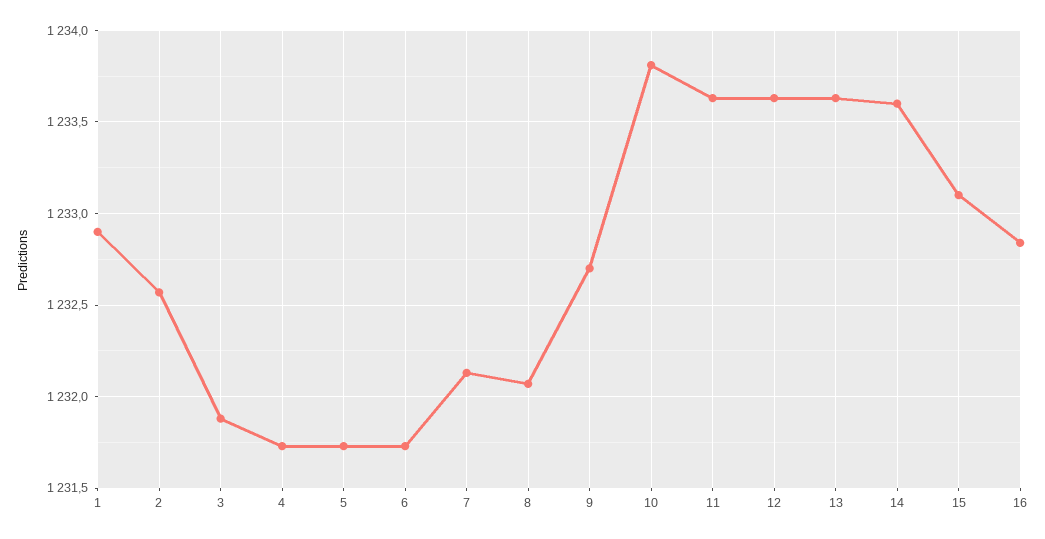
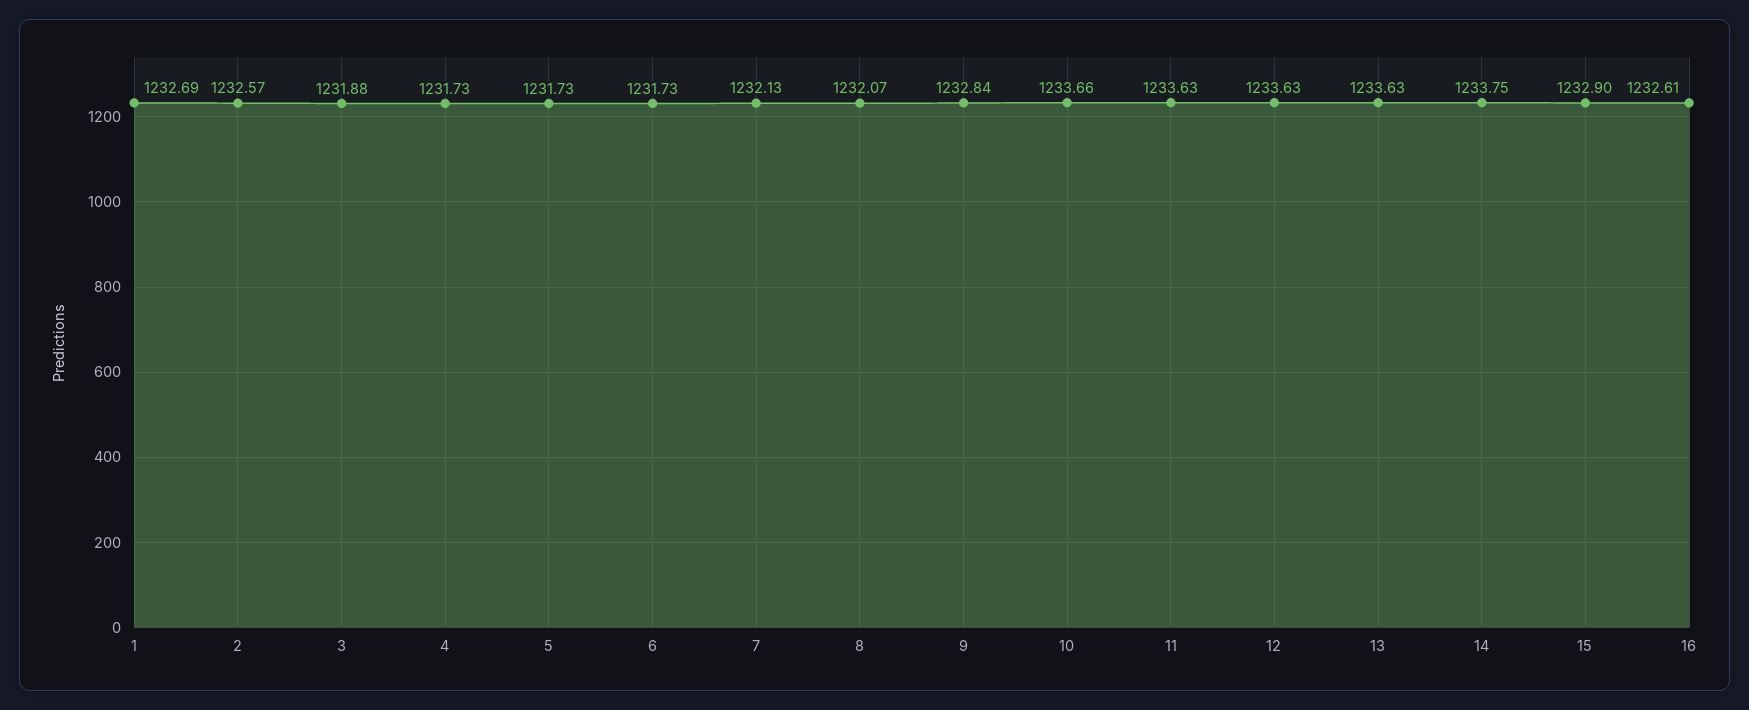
1: 1232.9 -> 1232.69
9: 1232.7 -> 1232.84
10: 1233.8 -> 1233.66
14: 1233.6 -> 1233.75
15: 1233.1 -> 1232.9
16: 1232.85 -> 1232.61

